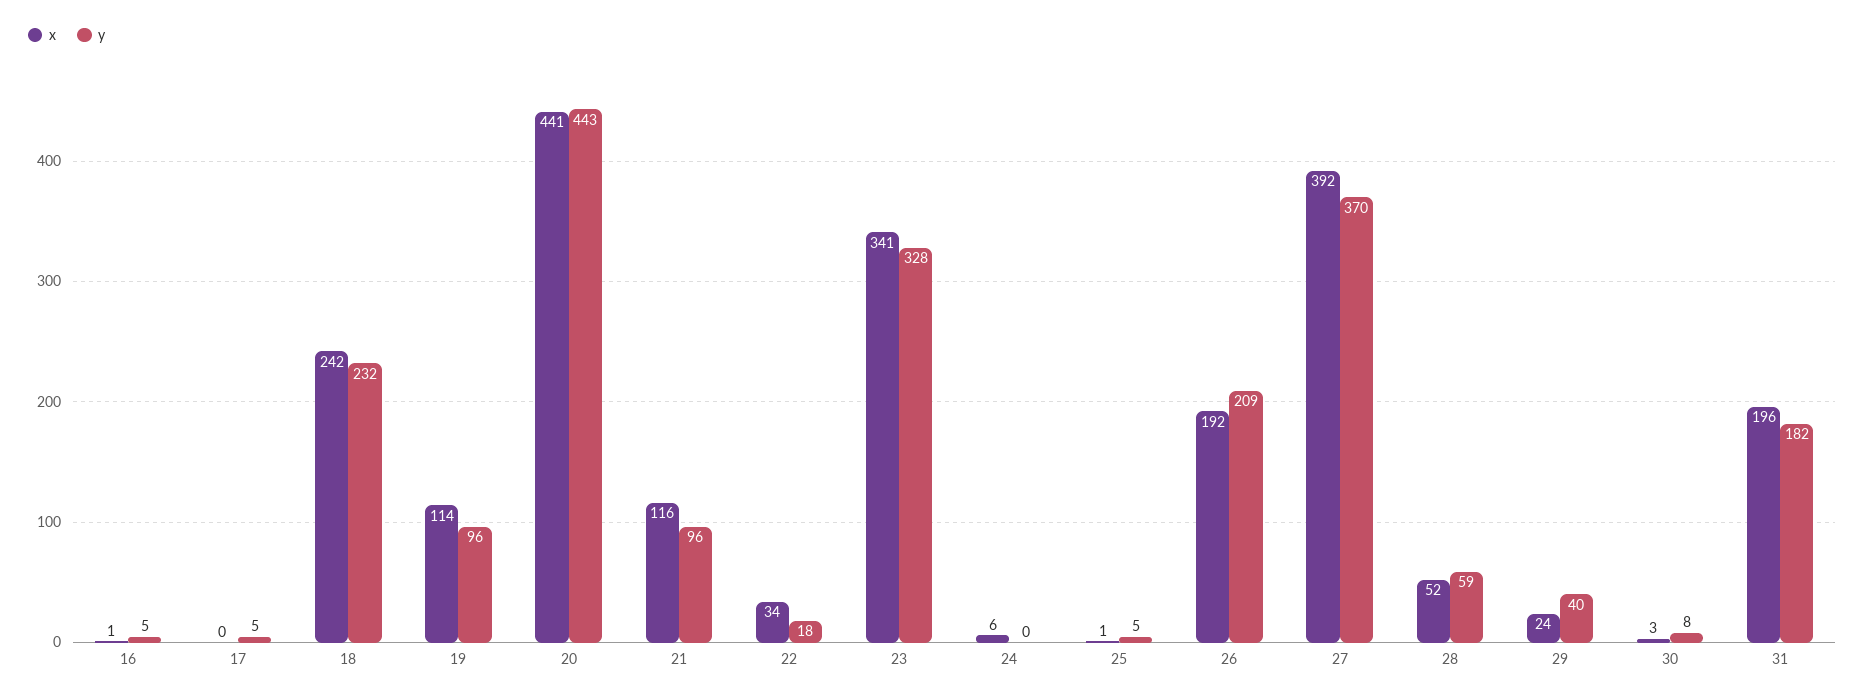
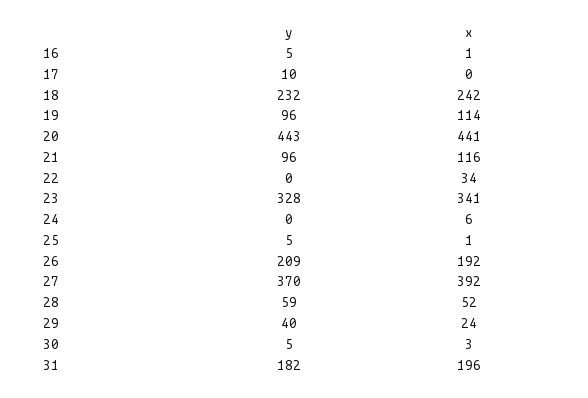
y, 17: 5 -> 10
y, 22: 18 -> 0
y, 30: 8 -> 5

